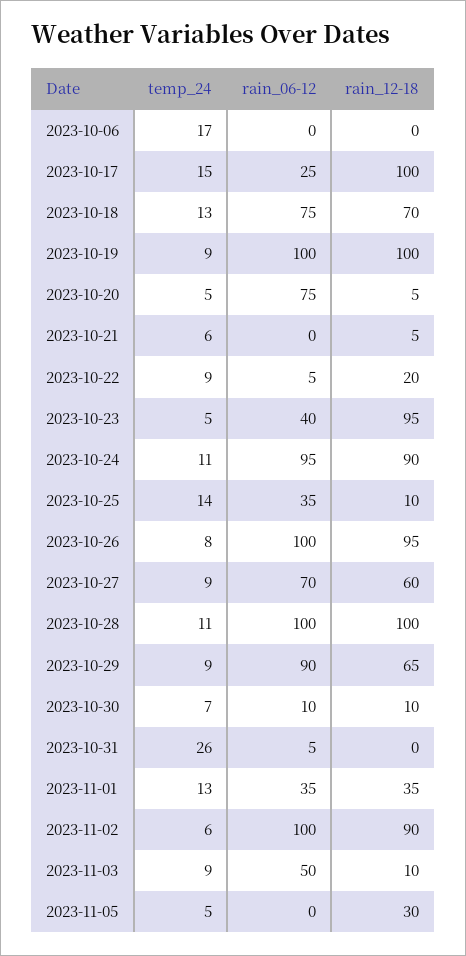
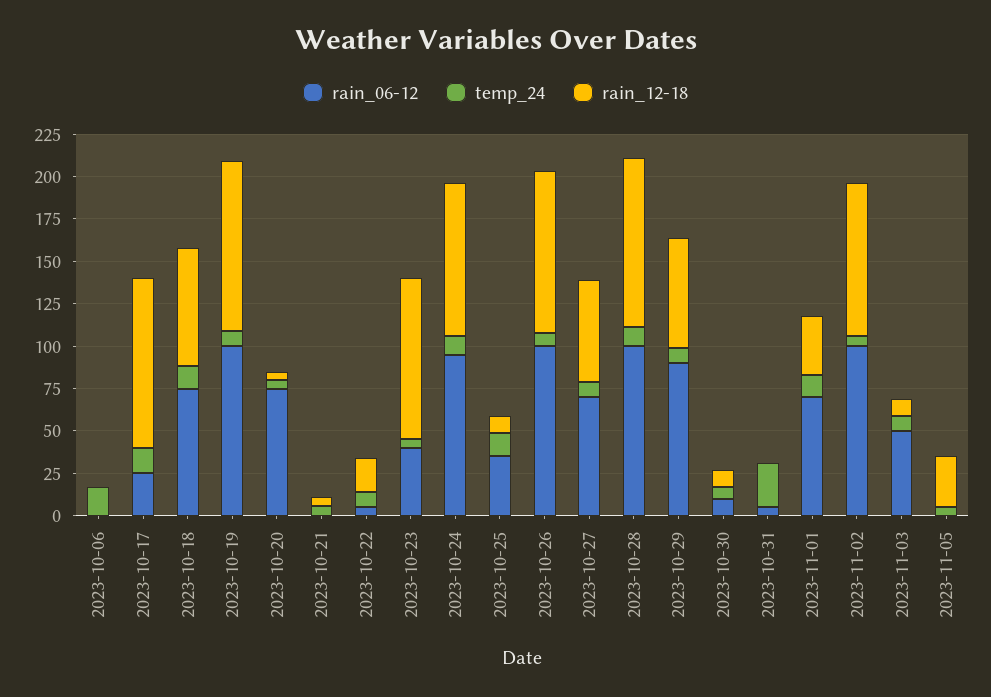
rain_06-12, 2023-11-01: 35 -> 70

